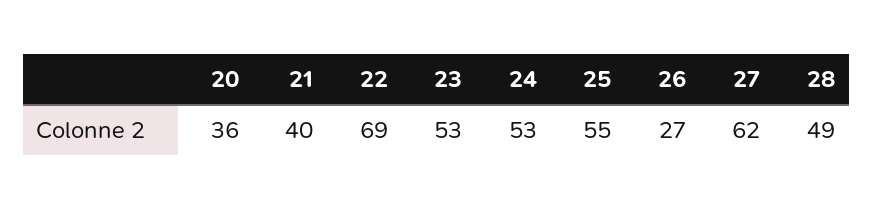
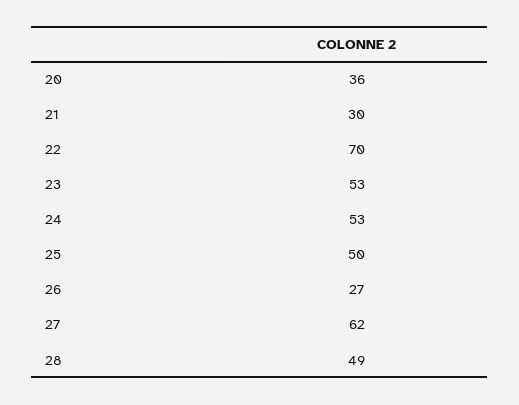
21: 40 -> 30
22: 69 -> 70
25: 55 -> 50

